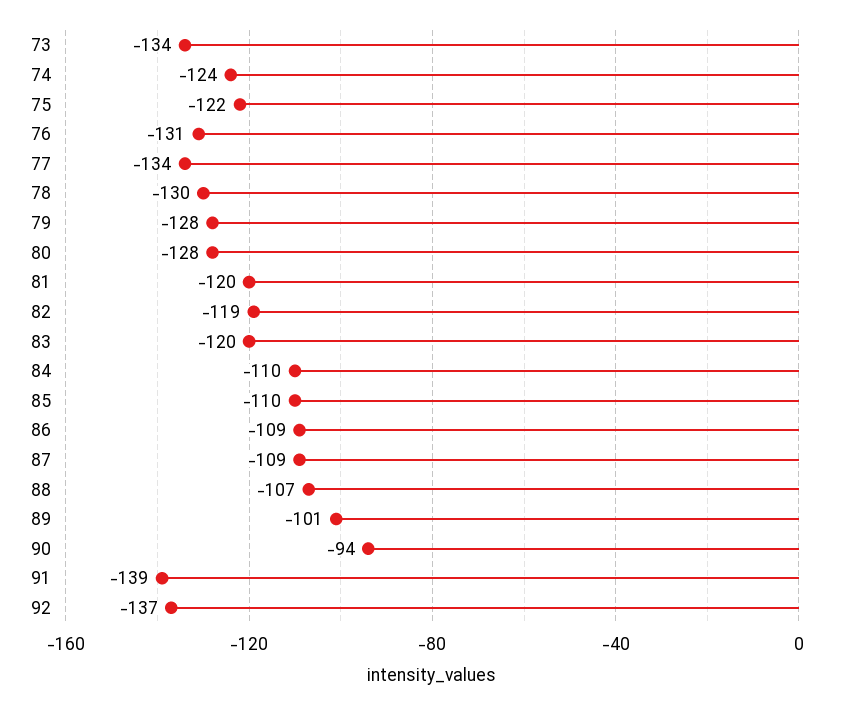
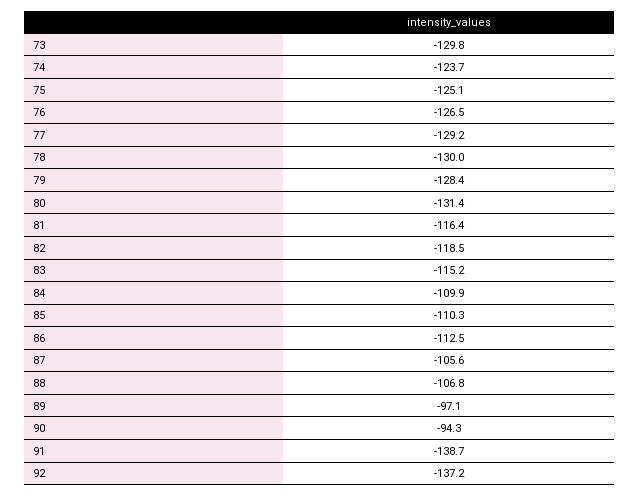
73: -134 -> -129.8
75: -122 -> -125.1
76: -131 -> -126.5
77: -134 -> -129.2
80: -128 -> -131.4
81: -120 -> -116.4
83: -120 -> -115.2
86: -109 -> -112.5
87: -109 -> -105.6
89: -101 -> -97.1

